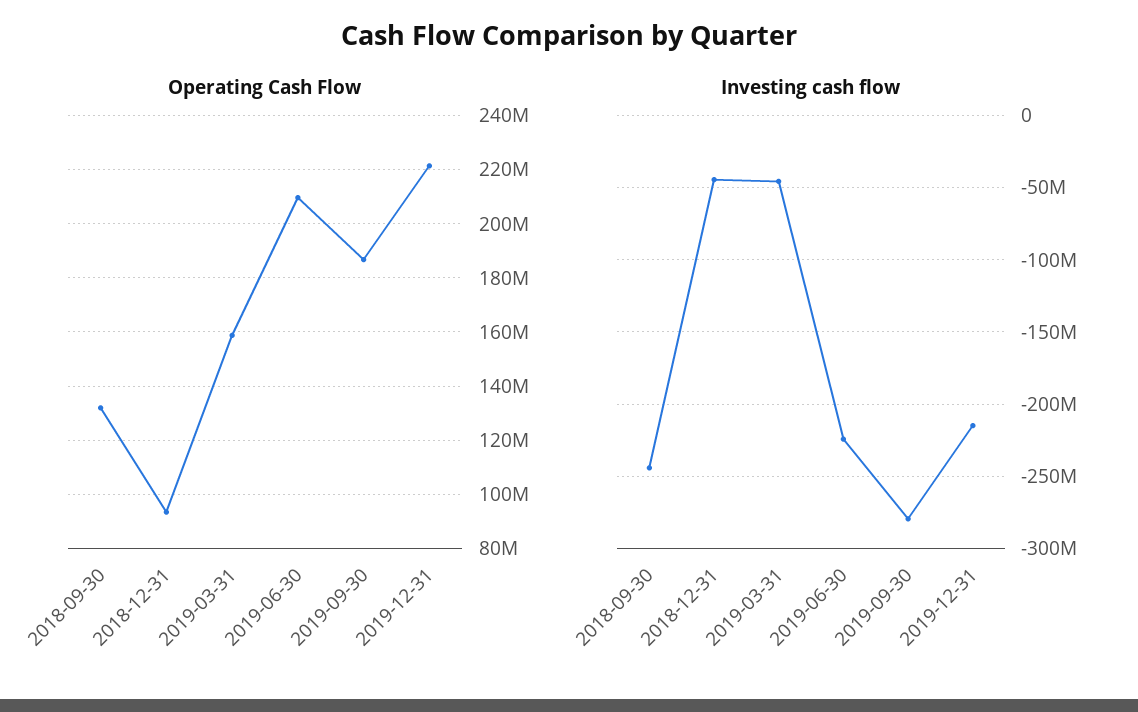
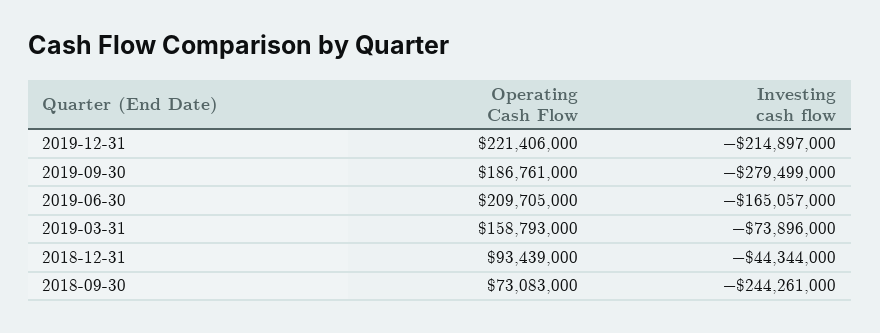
Operating Cash Flow, 2018-09-30: 132500000 -> 73083000
Investing cash flow, 2019-03-31: -45000000 -> -73896000
Investing cash flow, 2019-06-30: -225000000 -> -165057000

